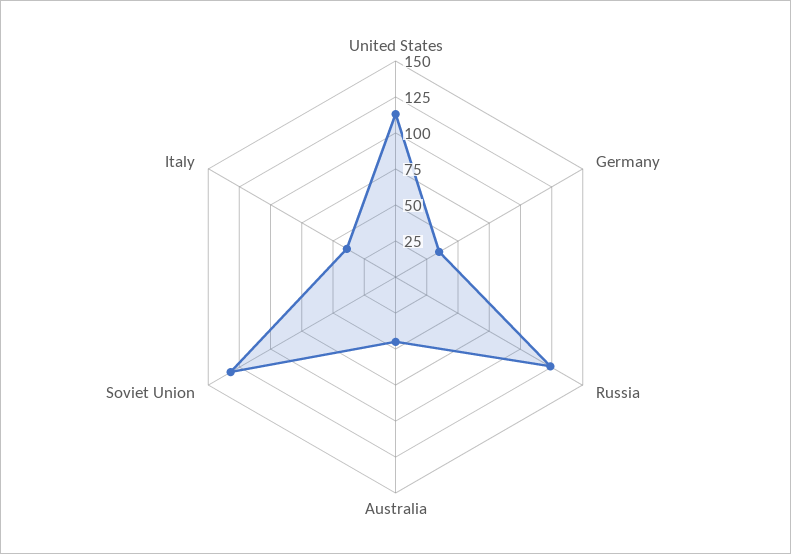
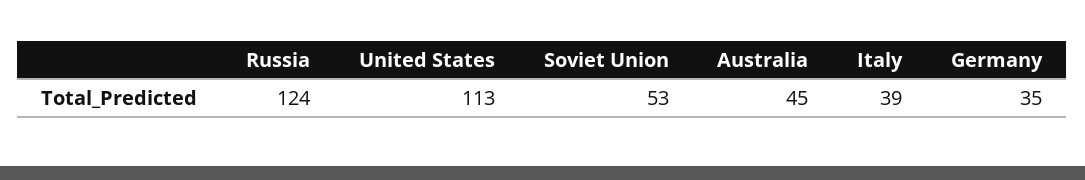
Soviet Union: 125 -> 53

